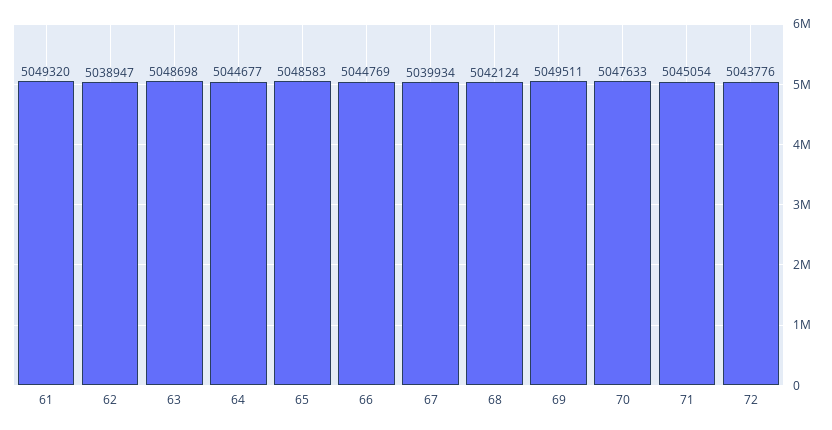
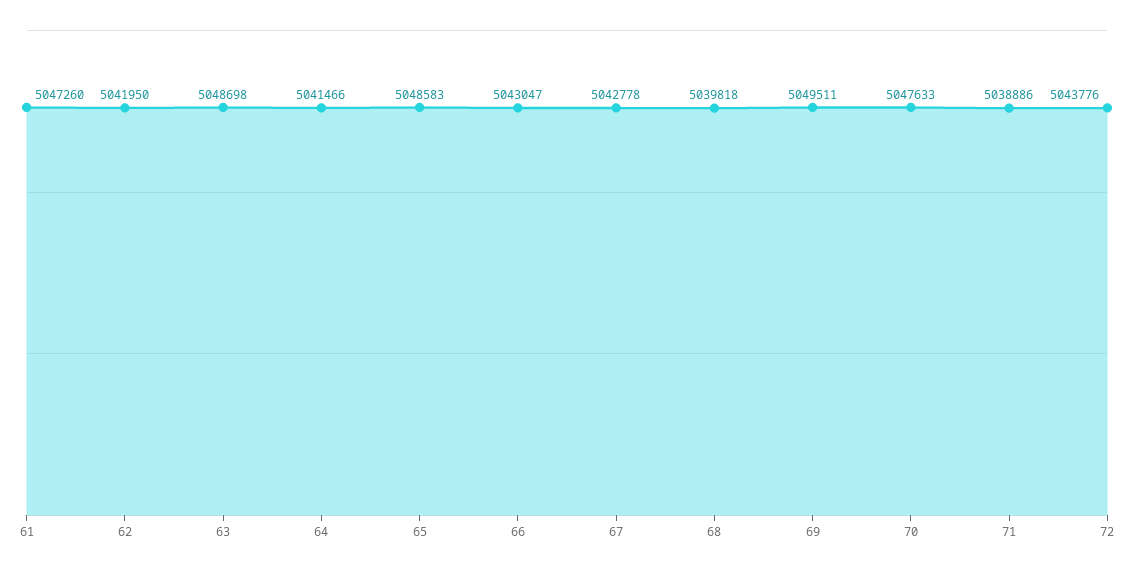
61: 5049320 -> 5047260
62: 5038947 -> 5041950
64: 5044677 -> 5041466
66: 5044769 -> 5043047
67: 5039934 -> 5042778
68: 5042124 -> 5039818
71: 5045054 -> 5038886

